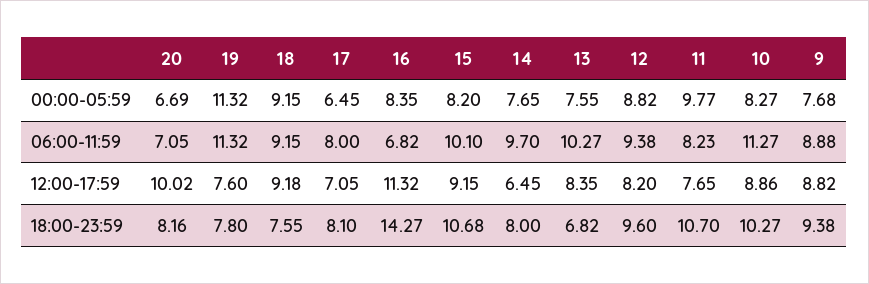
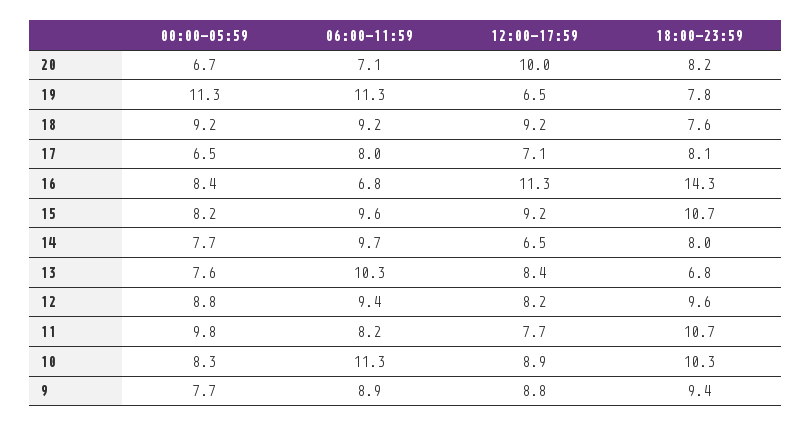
15, 06:00-11:59: 10.1 -> 9.6
19, 12:00-17:59: 7.6 -> 6.5

